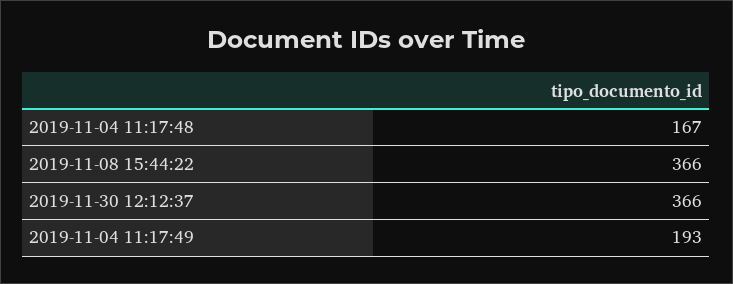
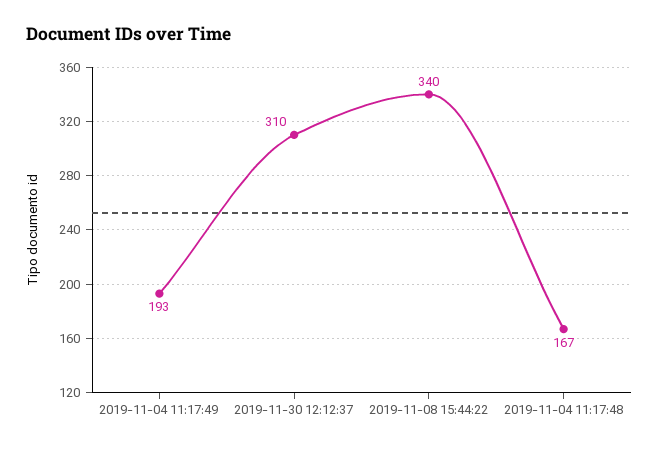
2019-11-08 15:44:22: 366 -> 340
2019-11-30 12:12:37: 366 -> 310

